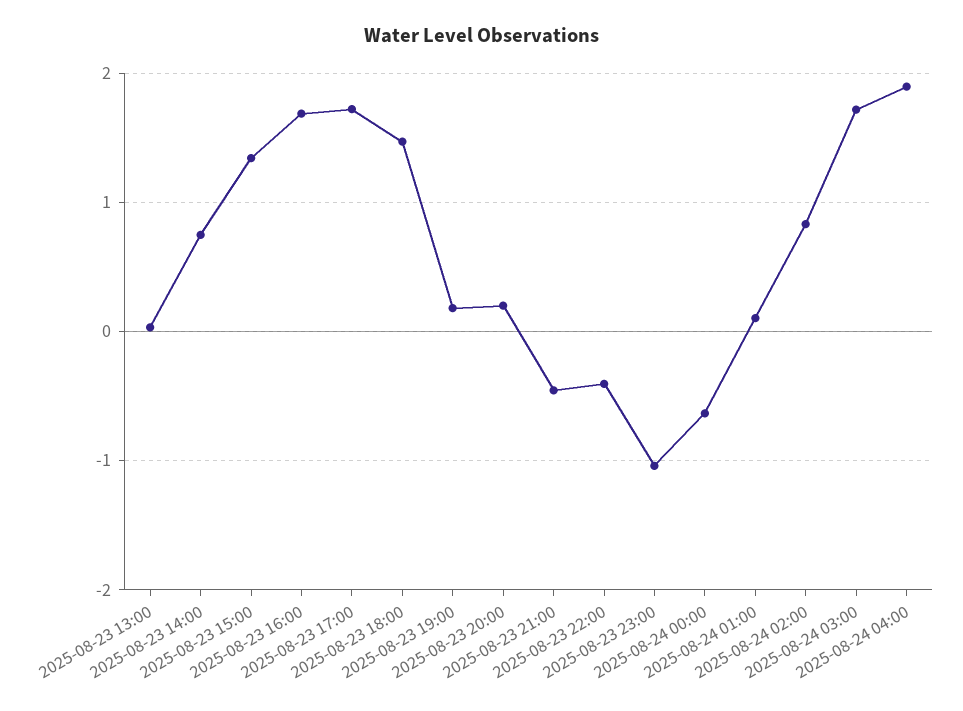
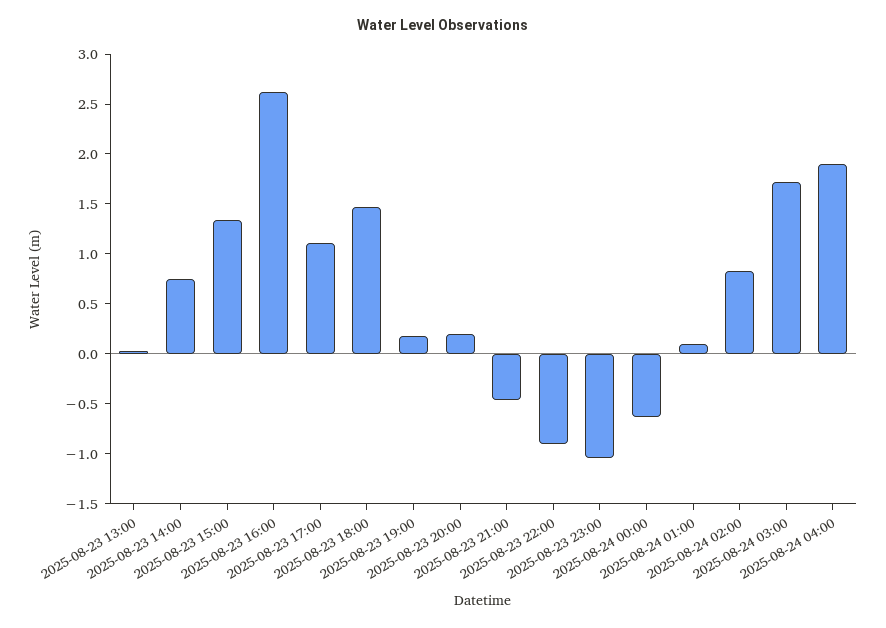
2025-08-23 16:00: 1.7 -> 2.6
2025-08-23 17:00: 1.7 -> 1.1
2025-08-23 22:00: -0.4 -> -0.9

